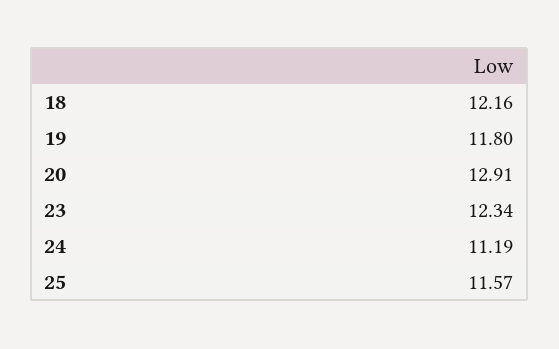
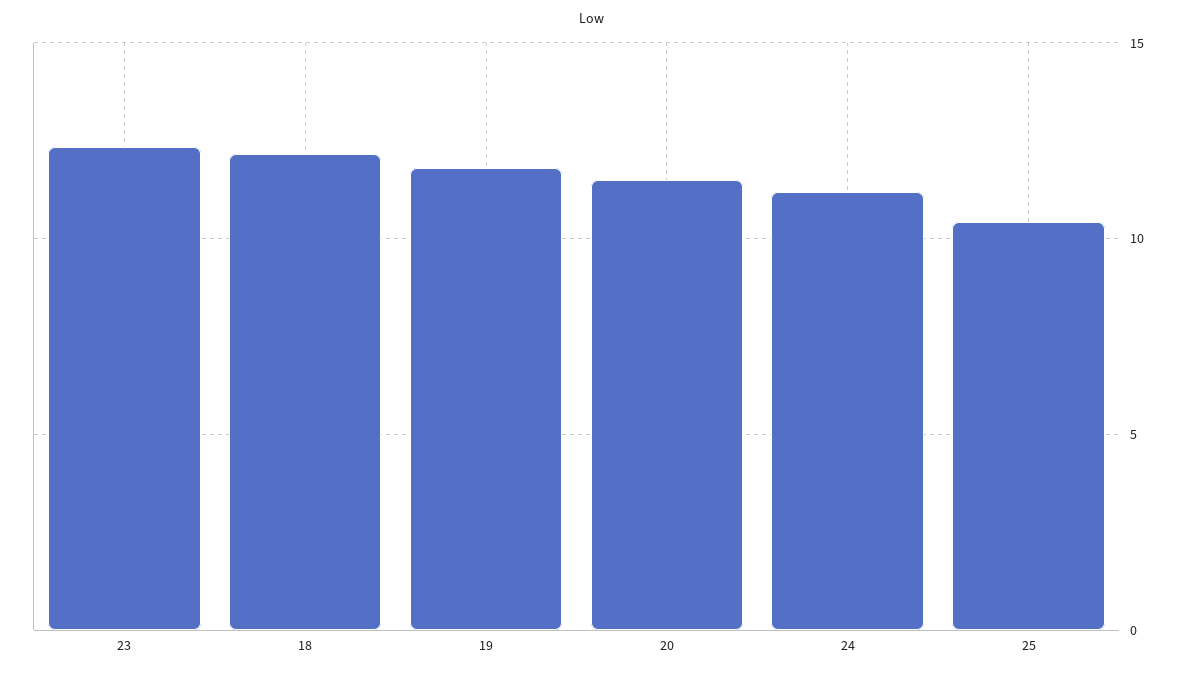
20: 12.91 -> 11.5
25: 11.57 -> 10.5

